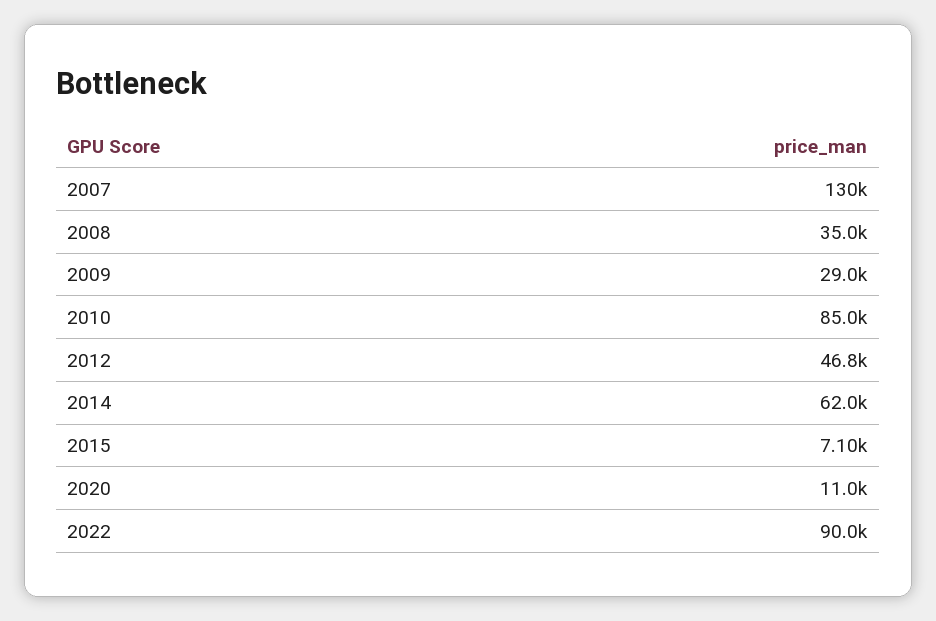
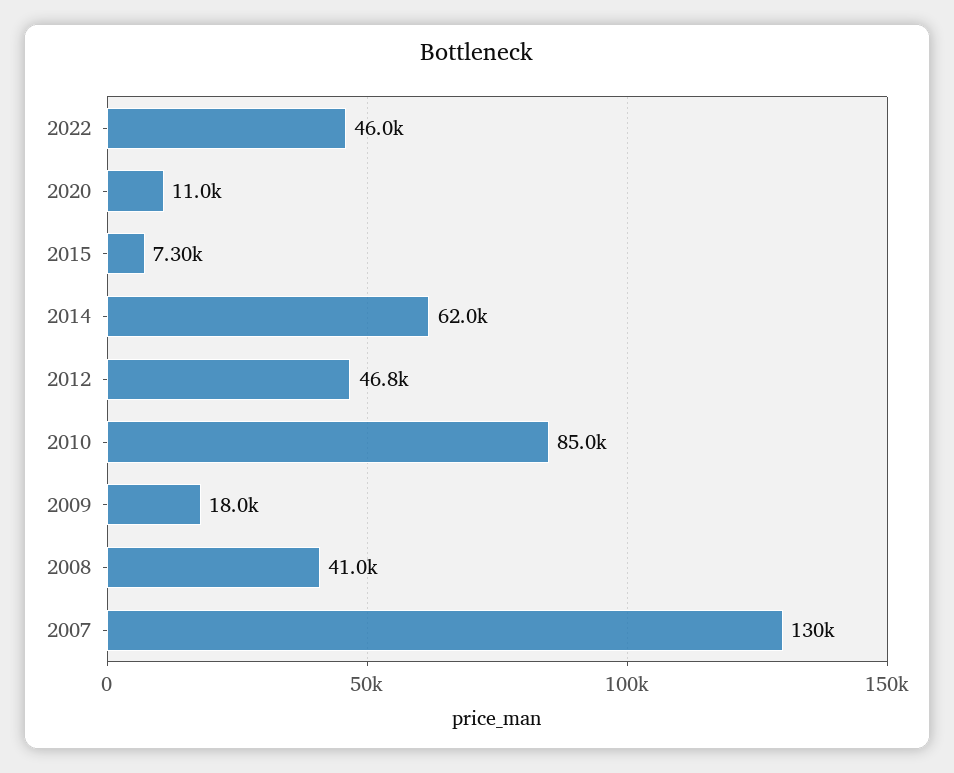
2008: 35000 -> 41000
2009: 29000 -> 18000
2015: 7100 -> 7300
2022: 90000 -> 46000

